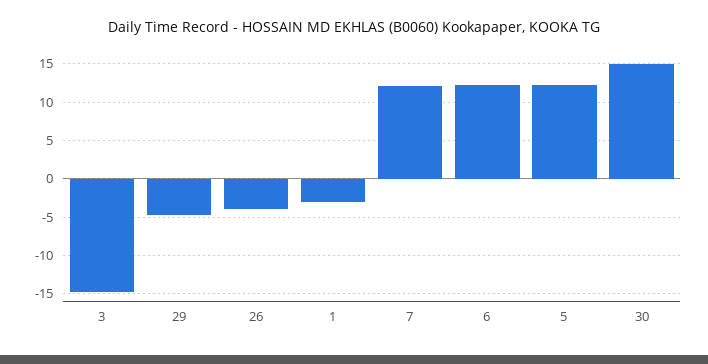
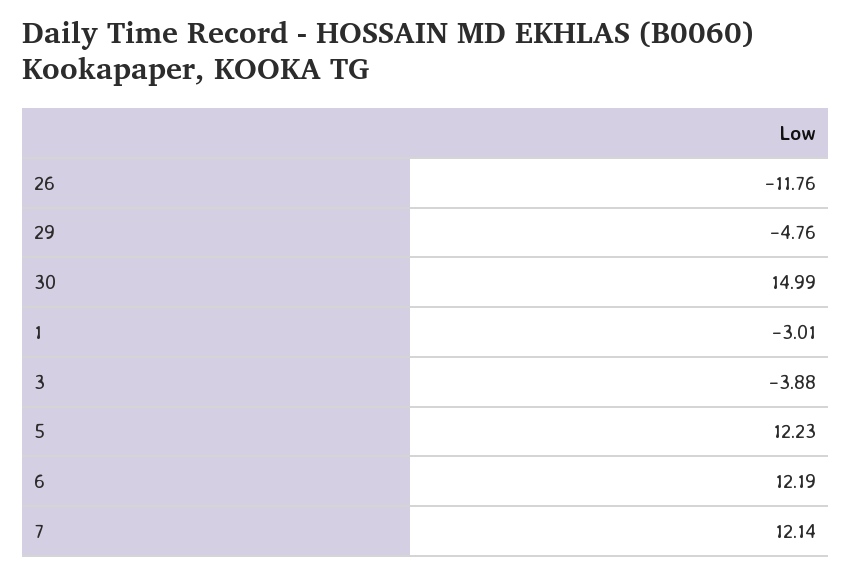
3: -15 -> -3.88
26: -4 -> -11.76

